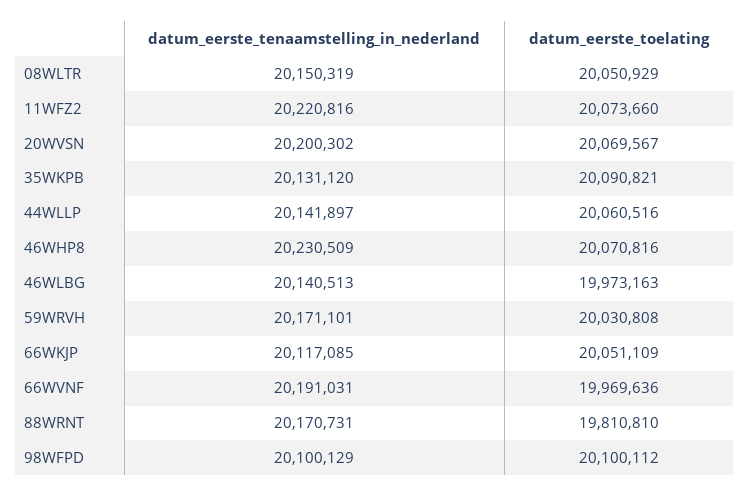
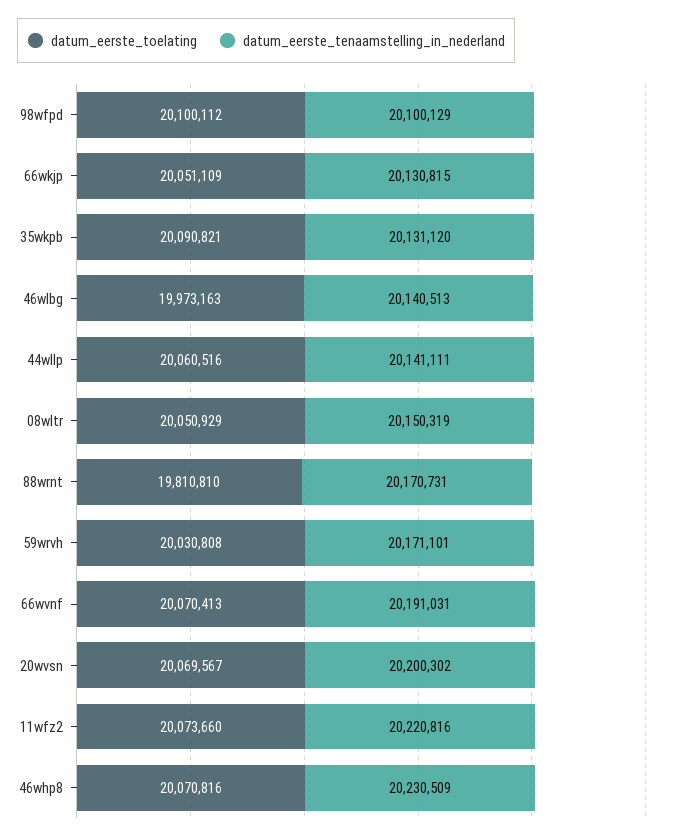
datum_eerste_tenaamstelling_in_nederland, 44WLLP: 20141897 -> 20141111
datum_eerste_tenaamstelling_in_nederland, 66WKJP: 20117085 -> 20130815
datum_eerste_toelating, 66WVNF: 19969636 -> 20070413

